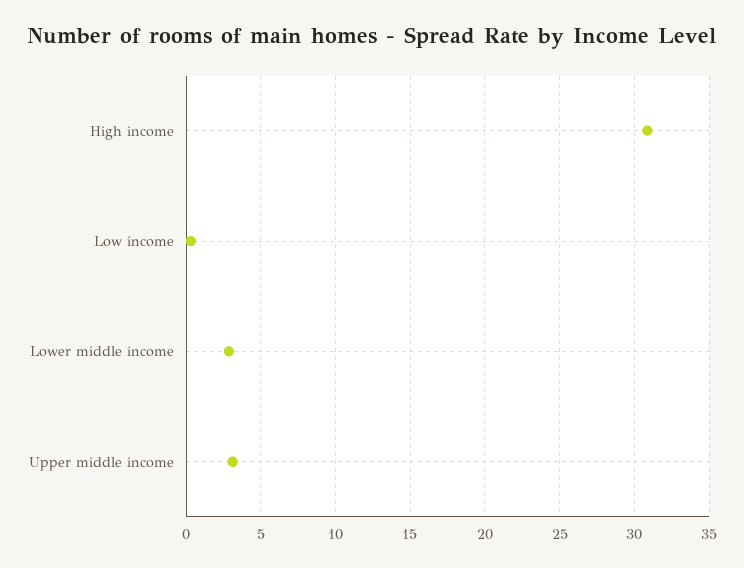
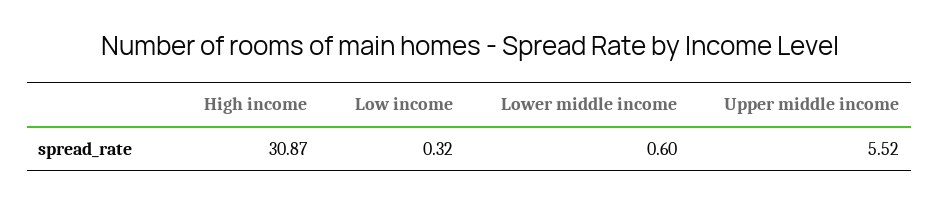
Lower middle income: 3 -> 0.6
Upper middle income: 3 -> 5.52

